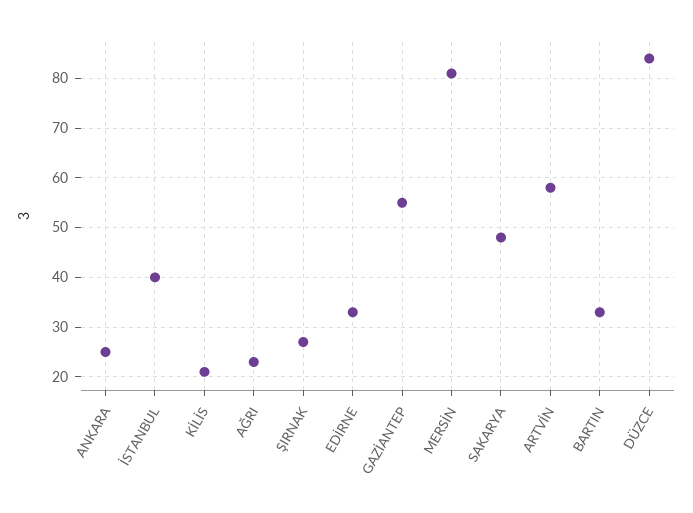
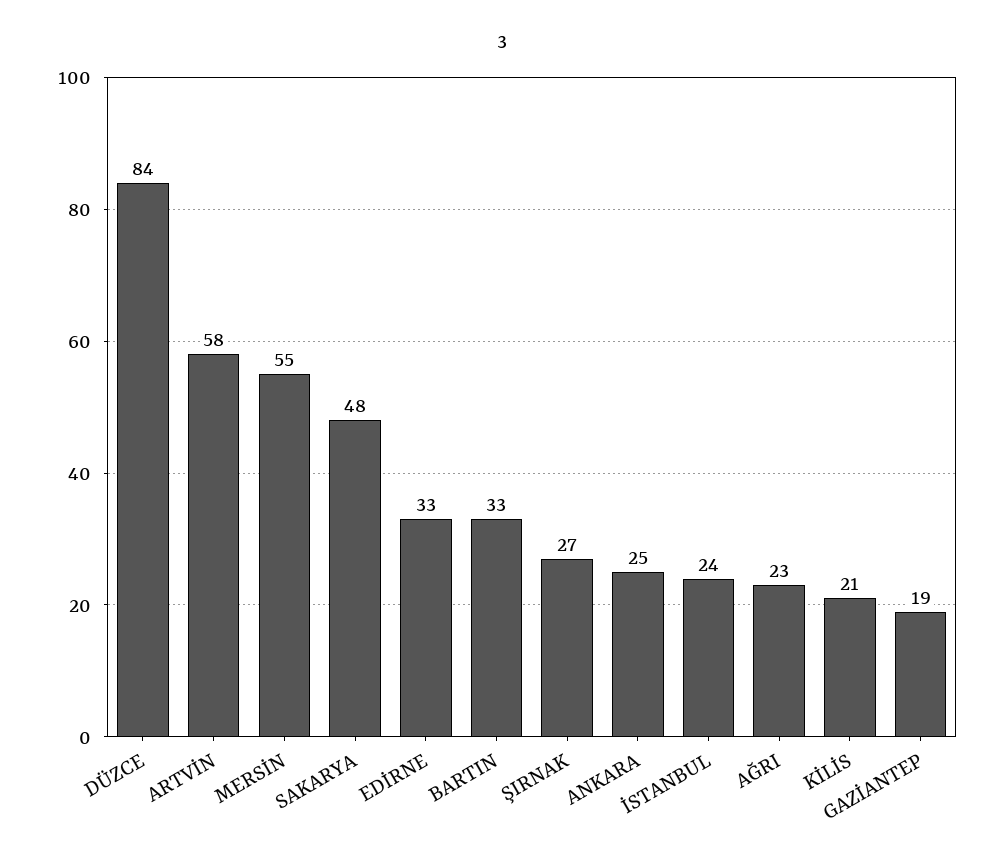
İSTANBUL: 40 -> 24
GAZİANTEP: 55 -> 19
MERSİN: 80 -> 55

